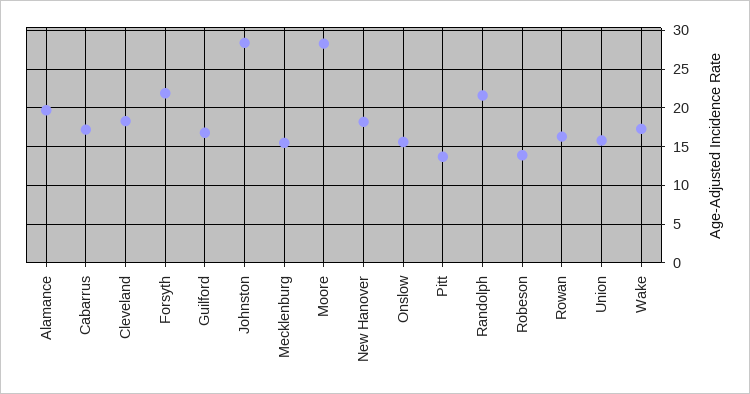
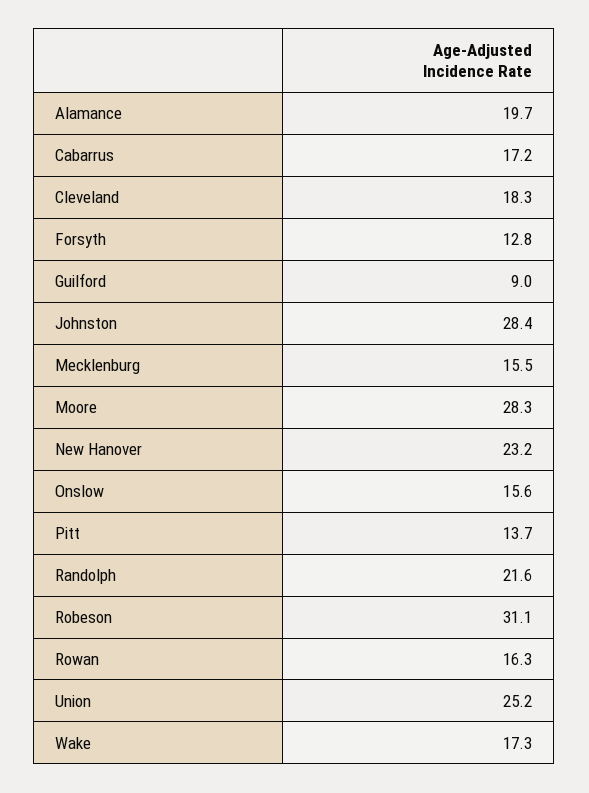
Forsyth: 22 -> 12.8
Guilford: 17 -> 9
New Hanover: 18 -> 23.2
Robeson: 14 -> 31.1
Union: 16 -> 25.2

